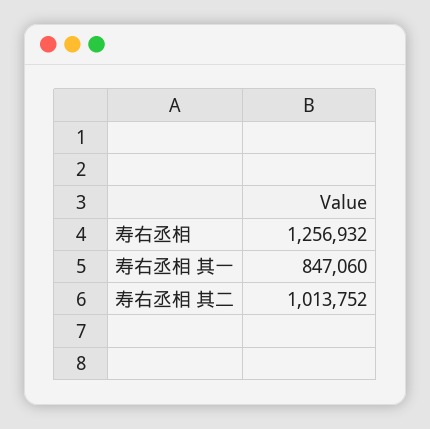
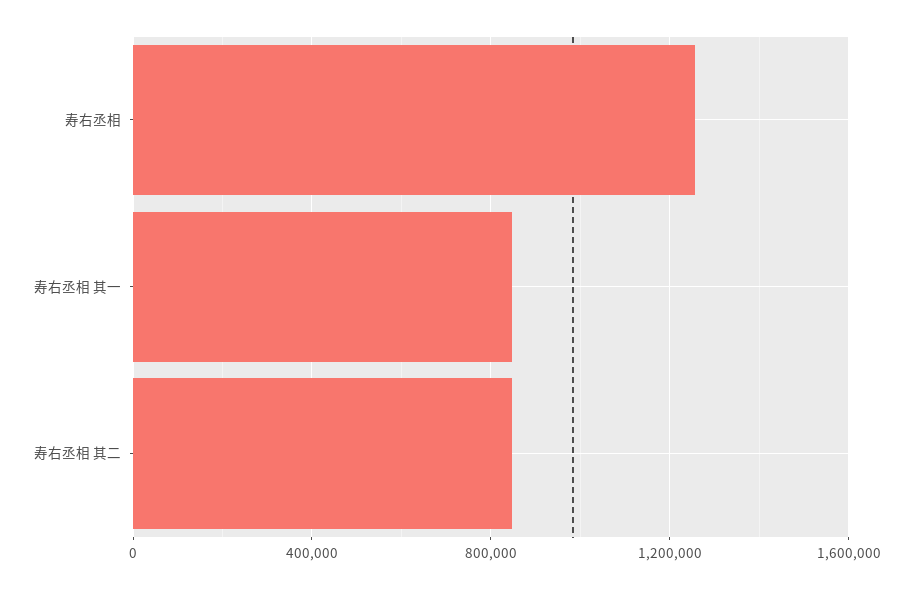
寿右丞相 其二: 1013752 -> 850000

